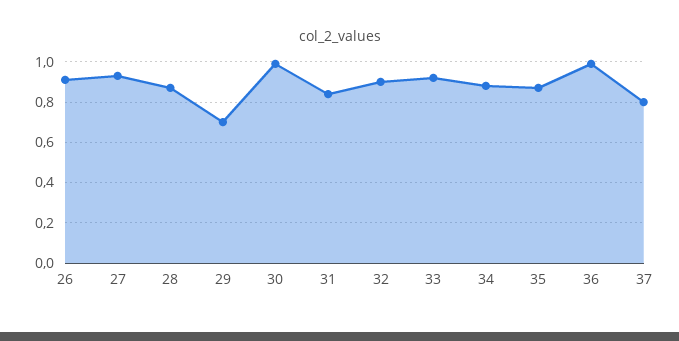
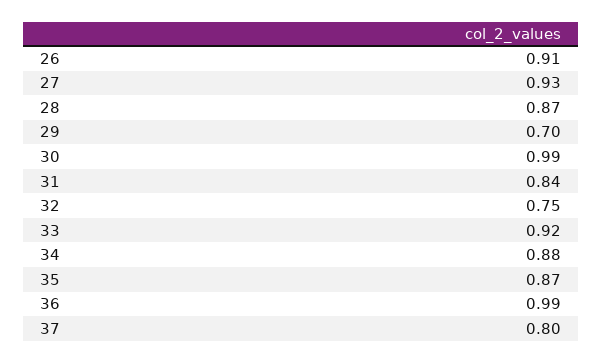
32: 0.9 -> 0.75

